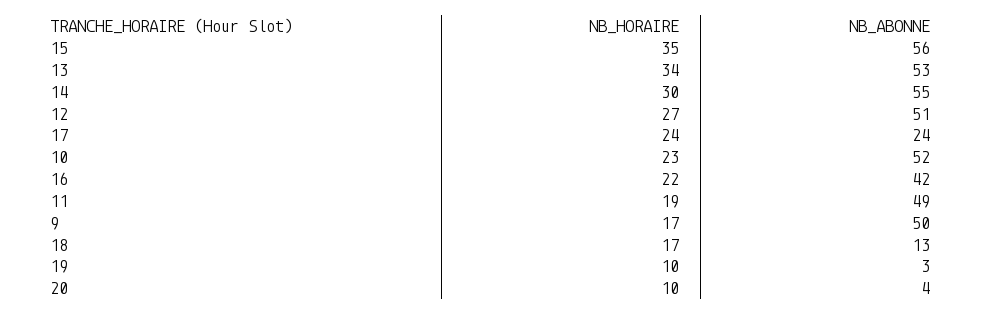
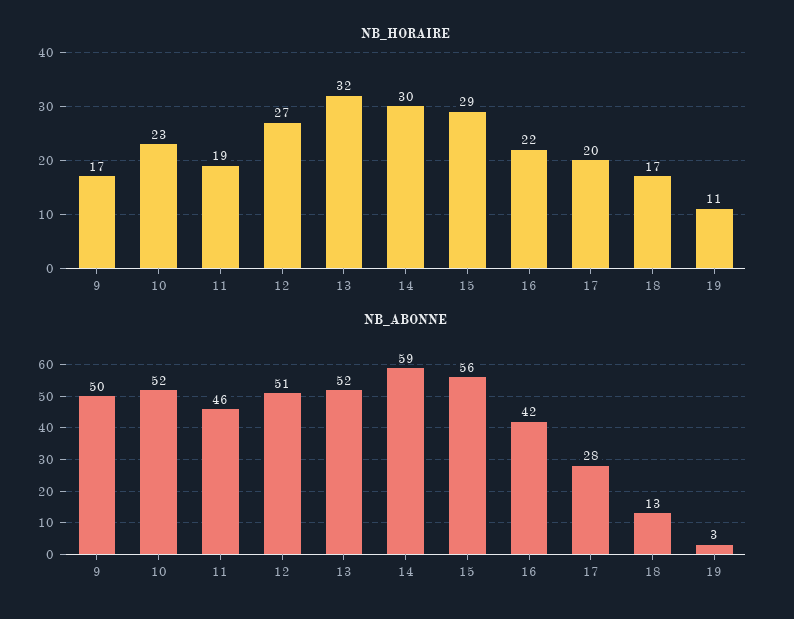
NB_HORAIRE, 15: 35 -> 29
NB_HORAIRE, 13: 34 -> 32
NB_ABONNE, 13: 53 -> 52
NB_ABONNE, 14: 55 -> 59
NB_HORAIRE, 17: 24 -> 20
NB_ABONNE, 17: 24 -> 28
NB_ABONNE, 11: 49 -> 46
NB_HORAIRE, 19: 10 -> 11
NB_HORAIRE, 20: 10 -> none
NB_ABONNE, 20: 4 -> none

